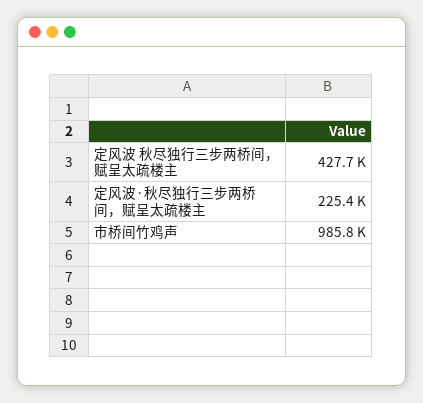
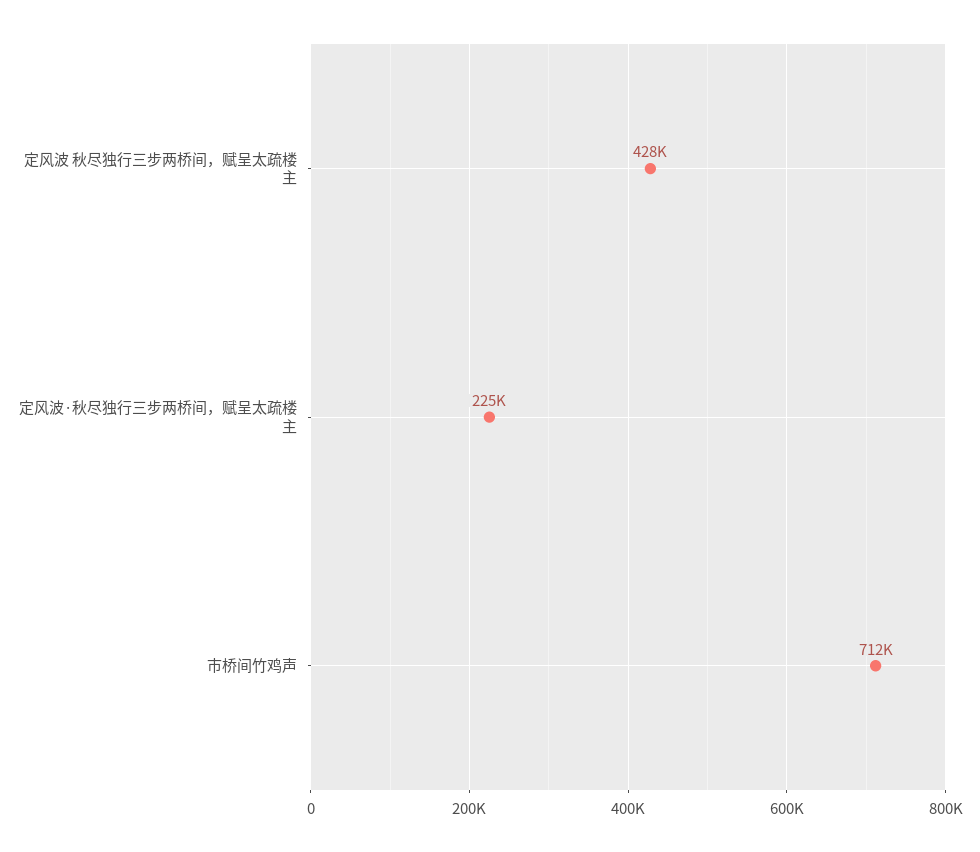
市桥间竹鸡声: 985800 -> 712000

